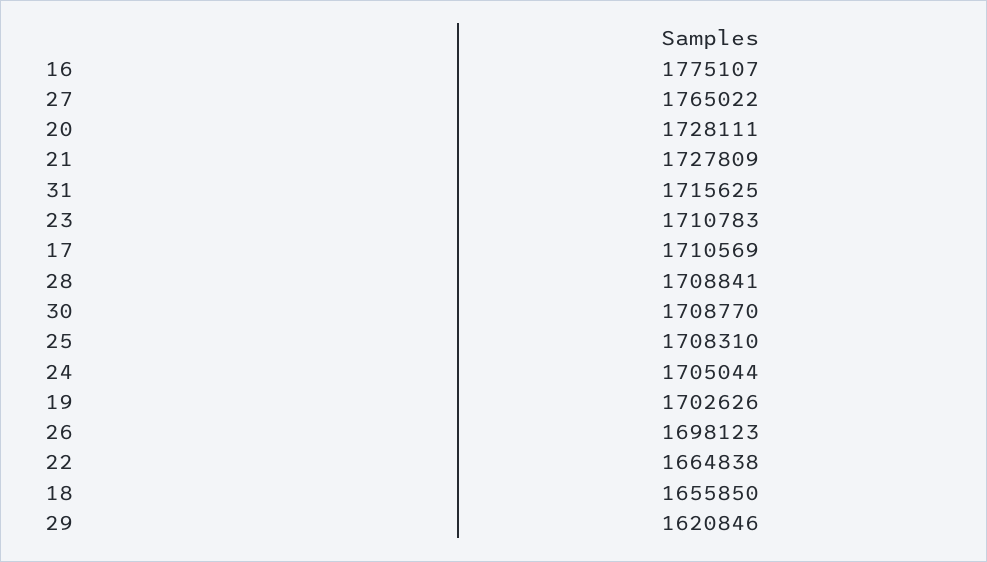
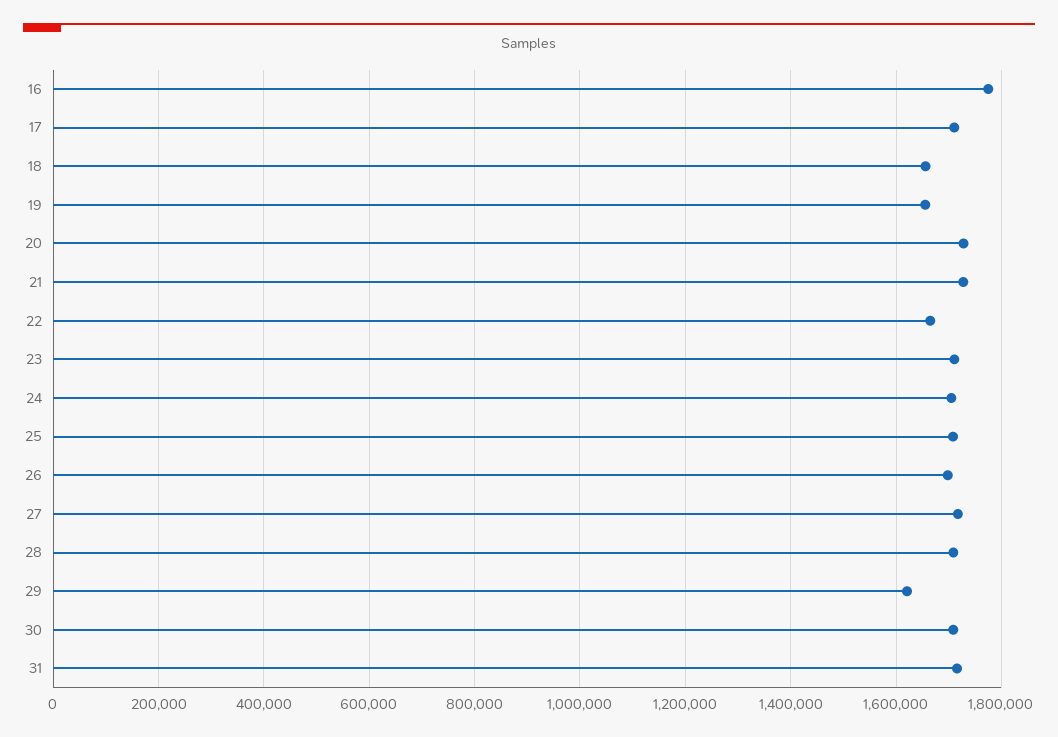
27: 1765022 -> 1720000
19: 1702626 -> 1660000

